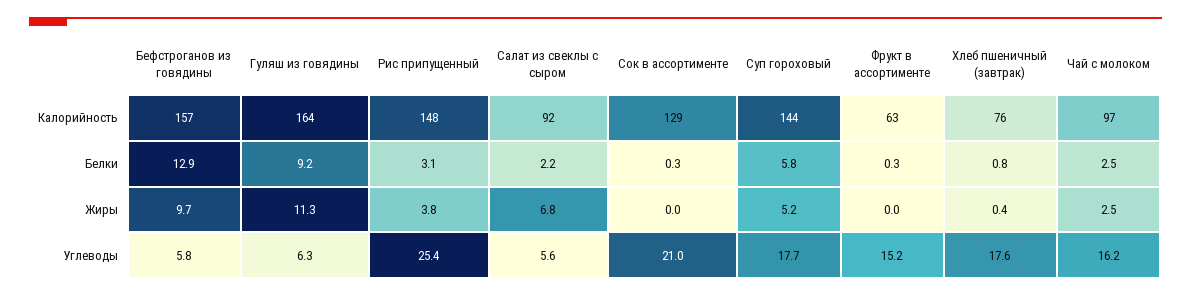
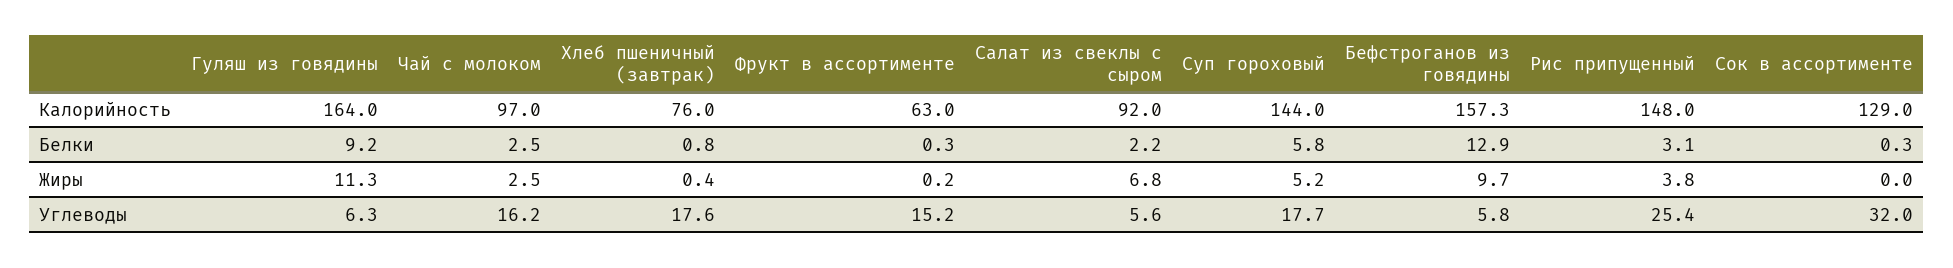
Фрукт в ассортименте, Жиры: 0 -> 0.2
Сок в ассортименте, Углеводы: 21 -> 32

